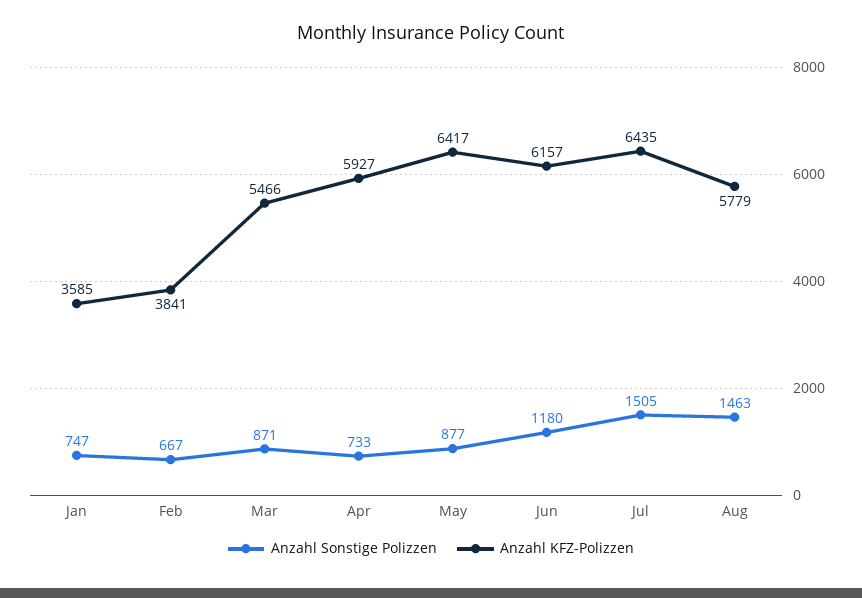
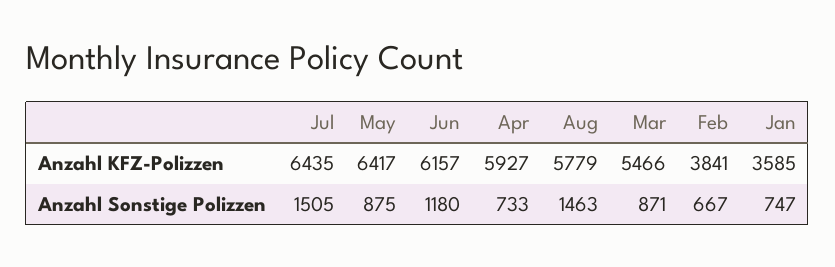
Anzahl Sonstige Polizzen, May: 877 -> 875

